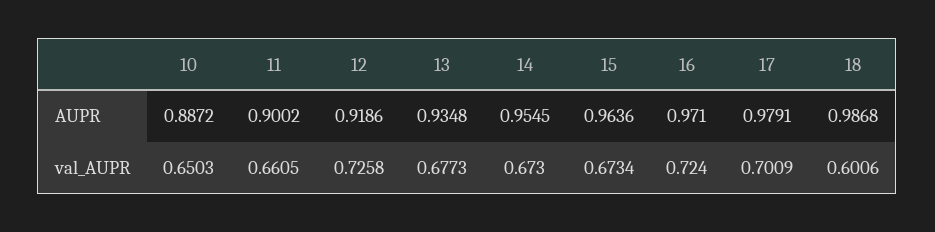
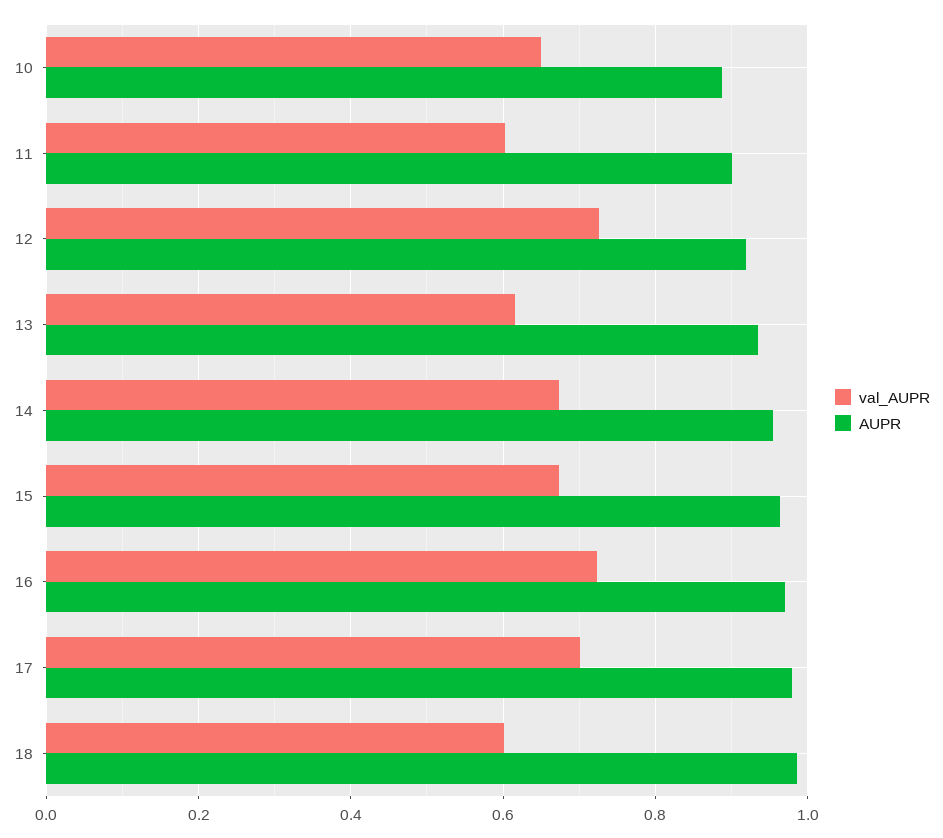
val_AUPR, 11: 0.6605 -> 0.6
val_AUPR, 13: 0.6773 -> 0.62

